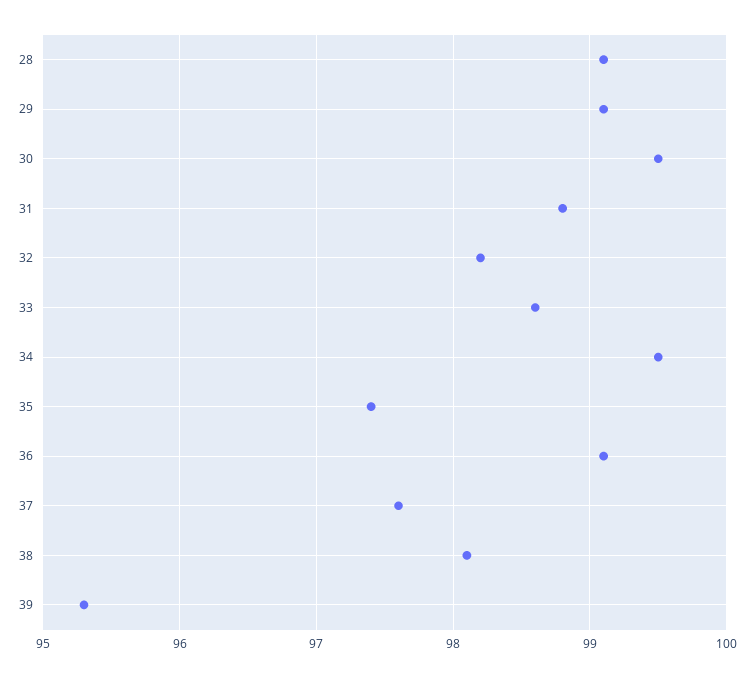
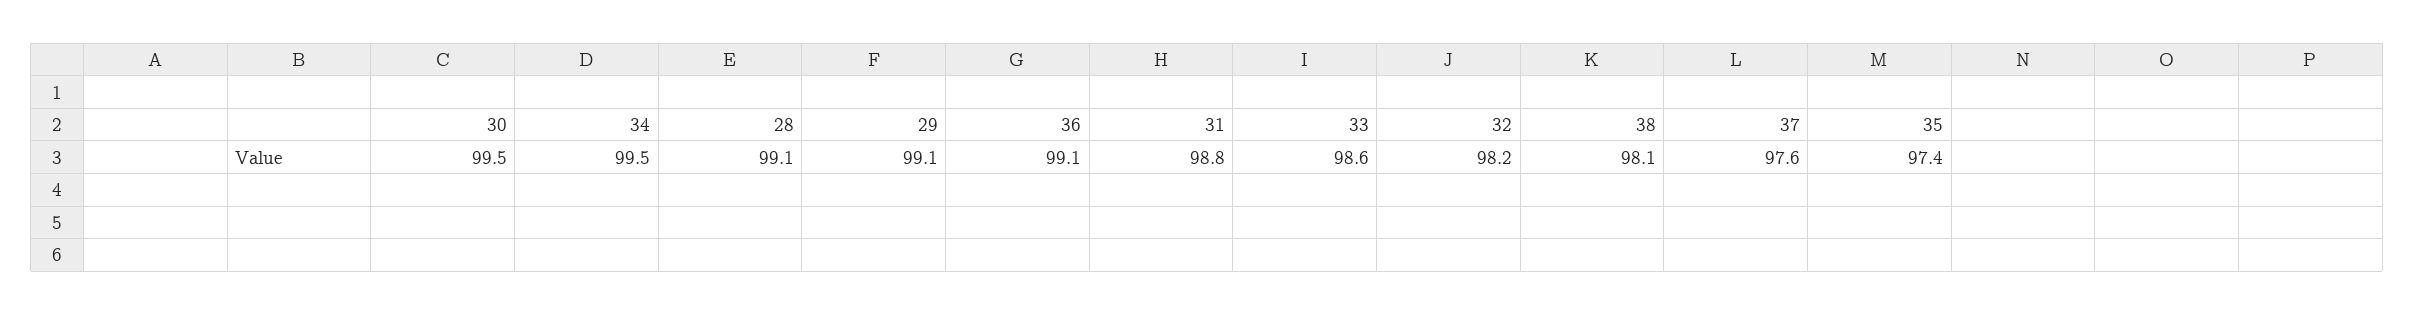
39: 95.3 -> none

